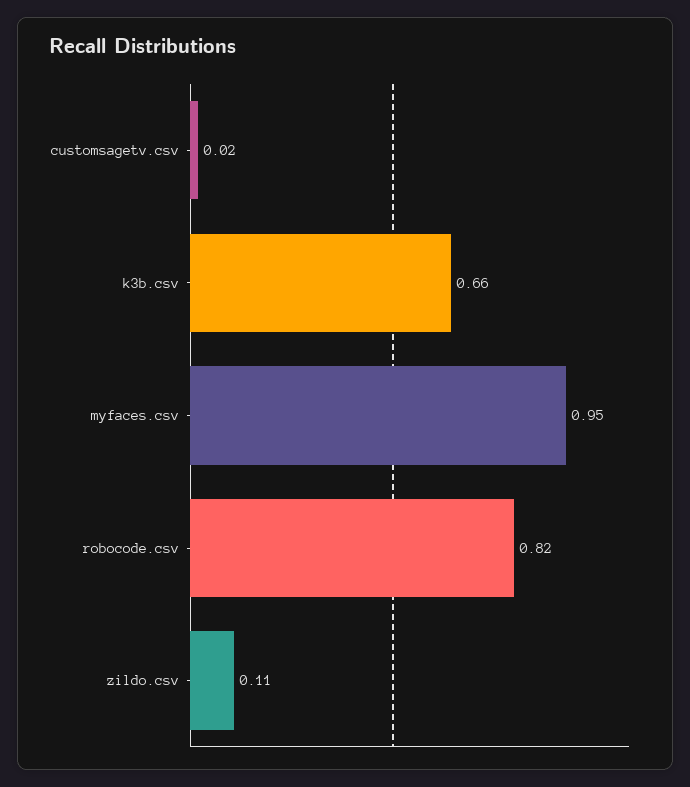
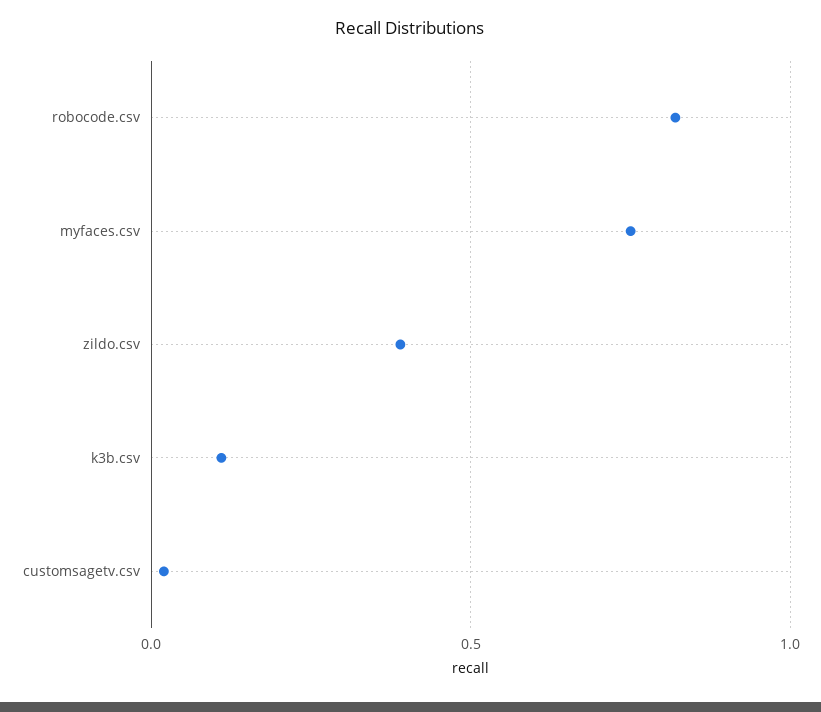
k3b.csv: 0.66 -> 0.1
myfaces.csv: 0.95 -> 0.75
zildo.csv: 0.11 -> 0.4

